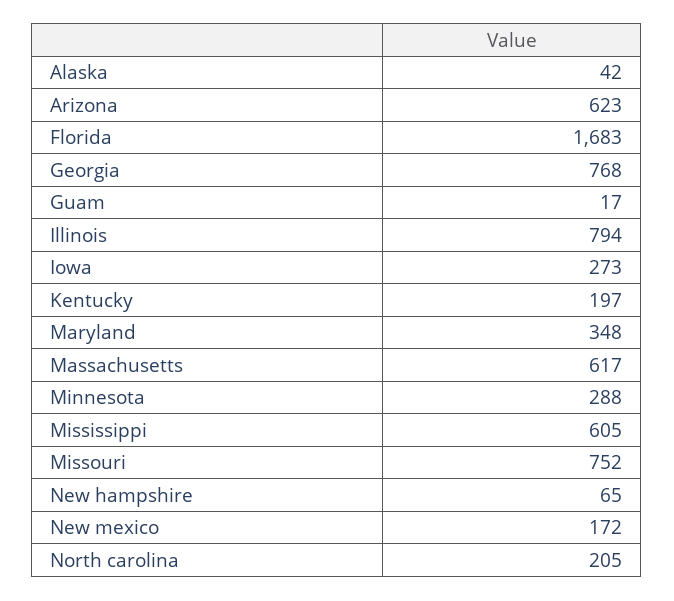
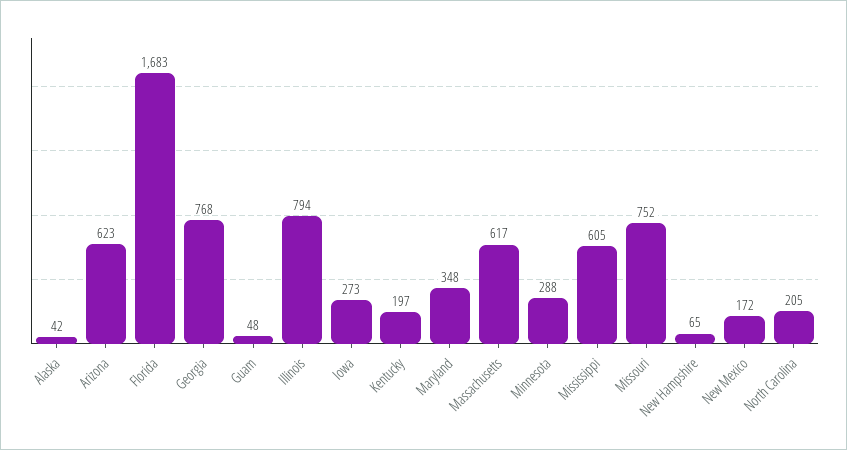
Guam: 17 -> 48

